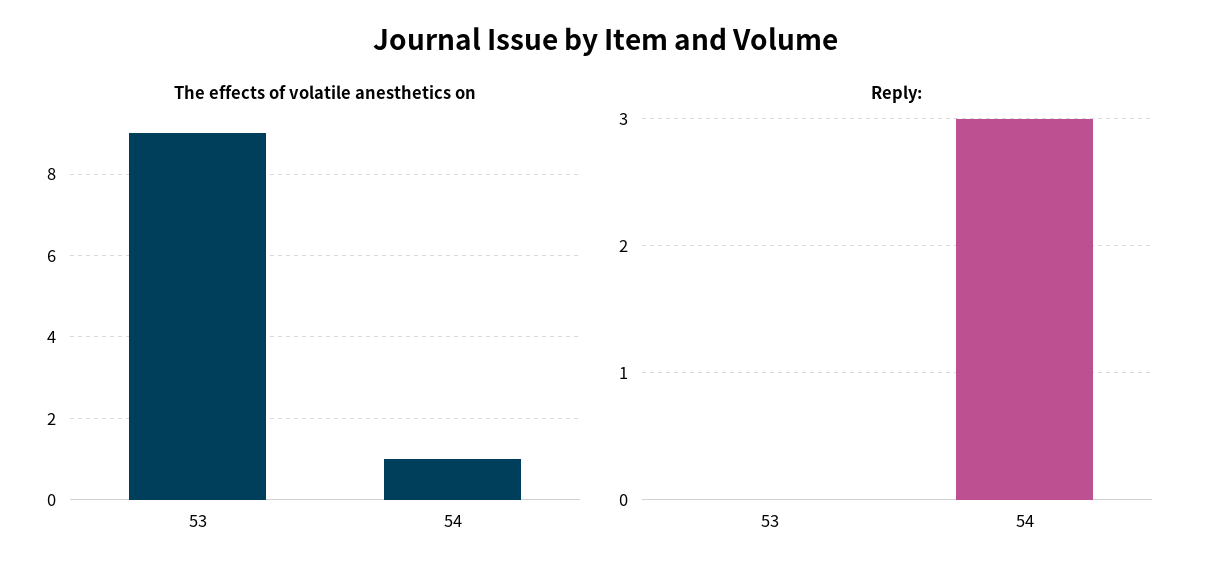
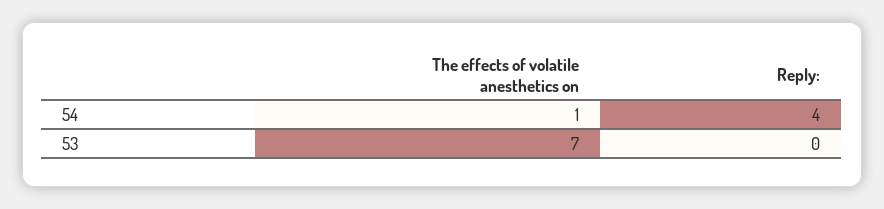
The effects of volatile anesthetics on, 53: 9 -> 7
Reply:, 54: 3 -> 4

